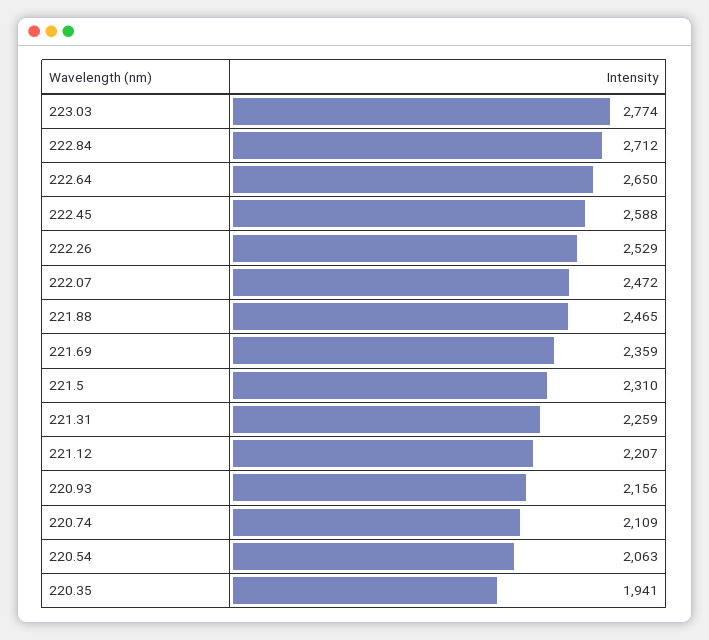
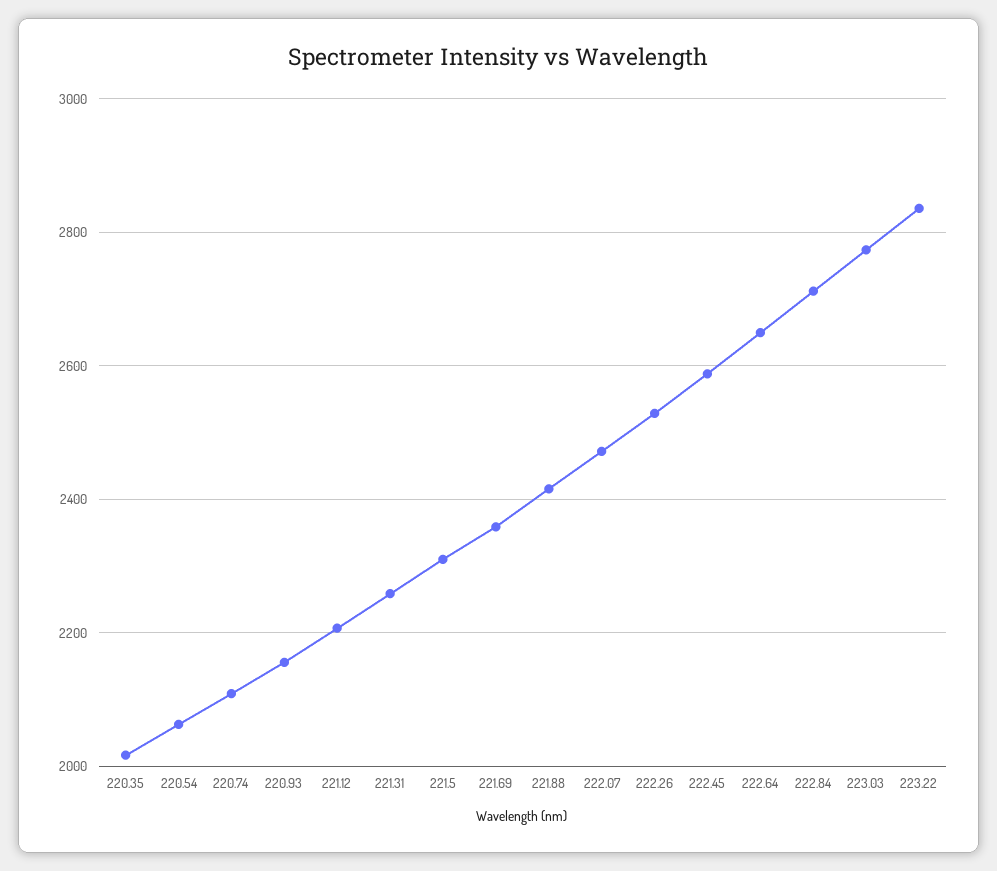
221.88: 2465 -> 2420
220.35: 1941 -> 2020
223.22: none -> 2840

